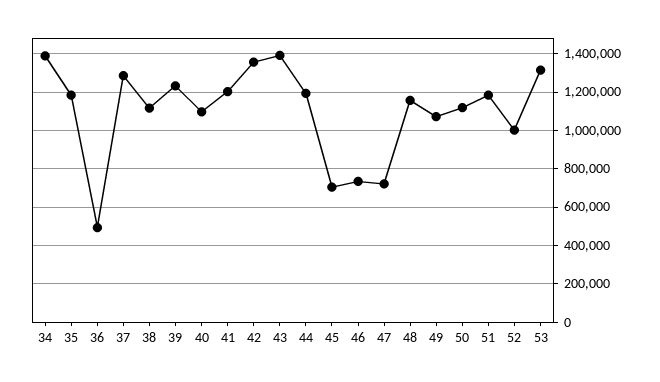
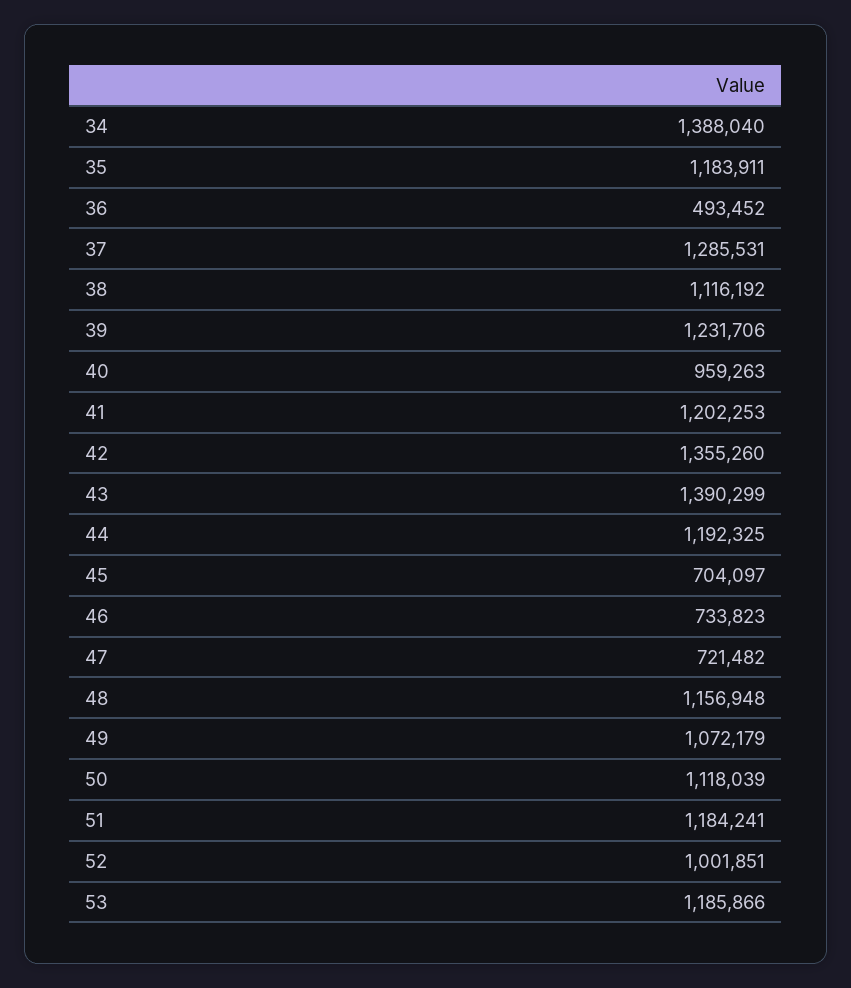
40: 1100000 -> 959263
53: 1300000 -> 1185866

